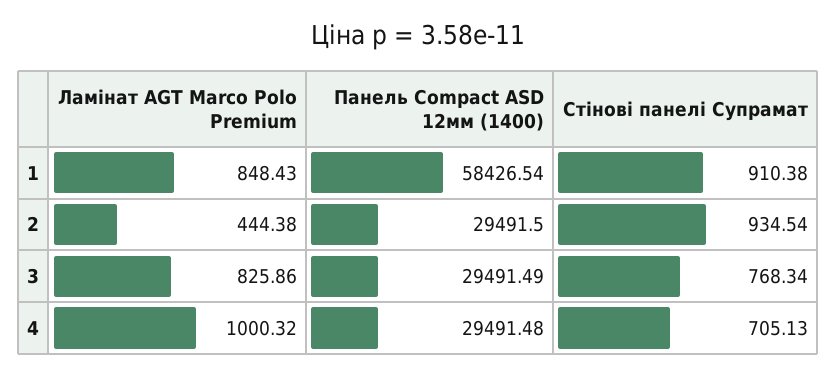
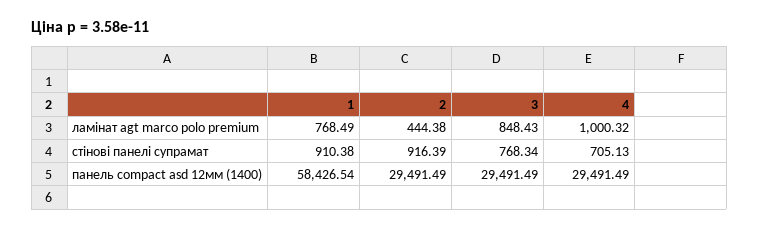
Ламінат AGT Marco Polo Premium, 1: 848.43 -> 768.49
Панель Compact ASD 12мм (1400), 2: 29491.5 -> 29491.49
Стінові панелі Супрамат, 2: 934.54 -> 916.39
Ламінат AGT Marco Polo Premium, 3: 825.86 -> 848.43
Панель Compact ASD 12мм (1400), 4: 29491.48 -> 29491.49

